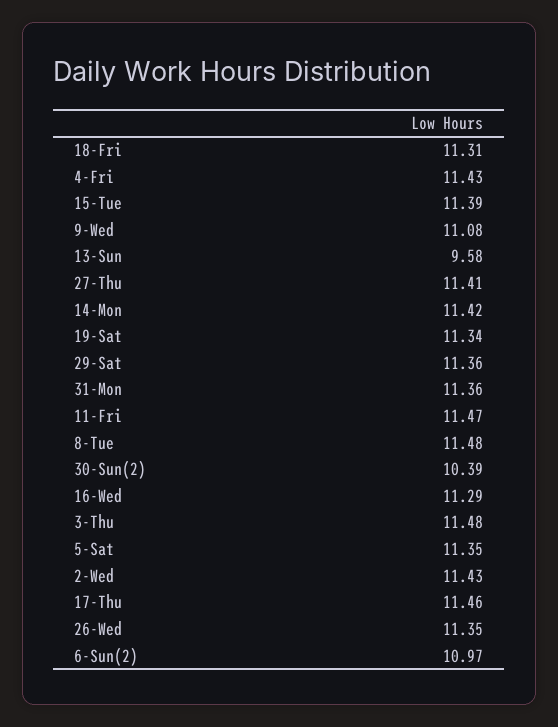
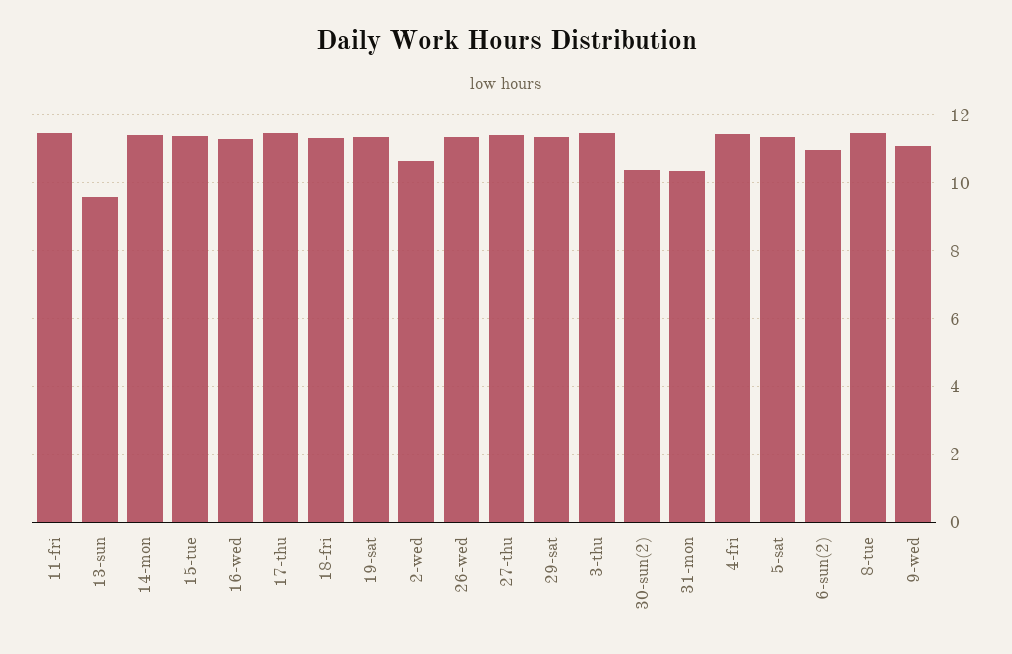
31-Mon: 11.36 -> 10.4
2-Wed: 11.43 -> 10.6

